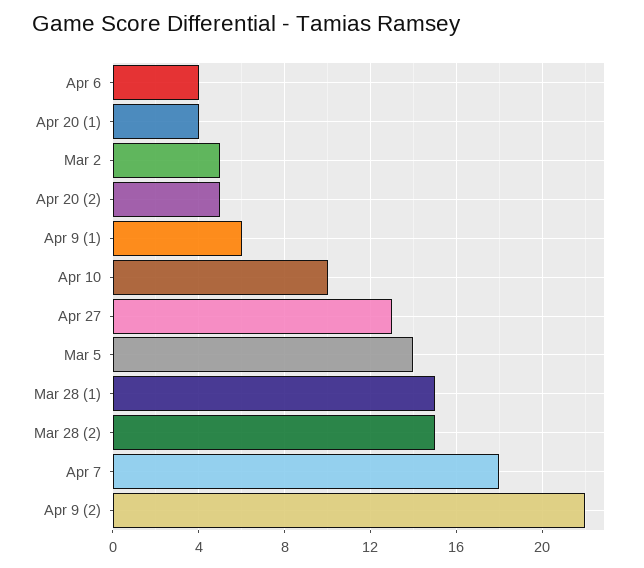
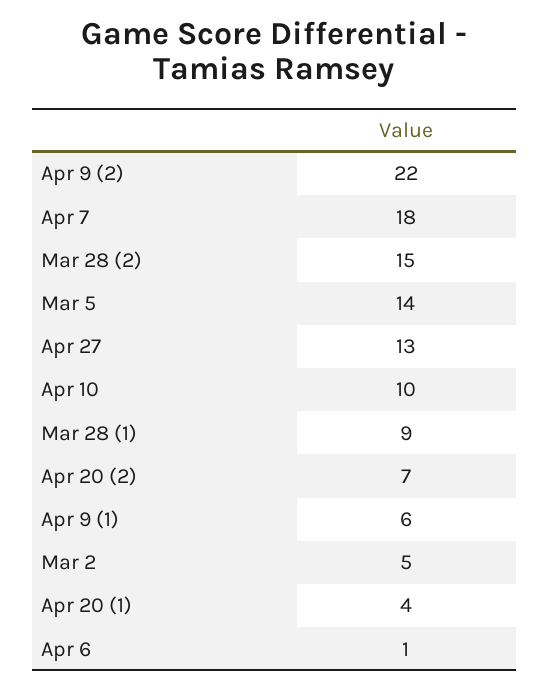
Apr 6: 4 -> 1
Apr 20 (2): 5 -> 7
Mar 28 (1): 15 -> 9

